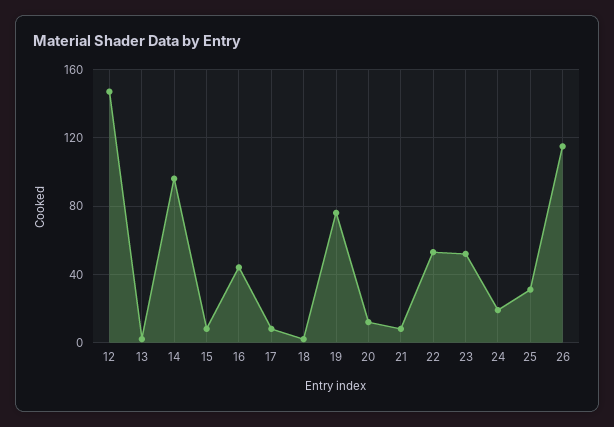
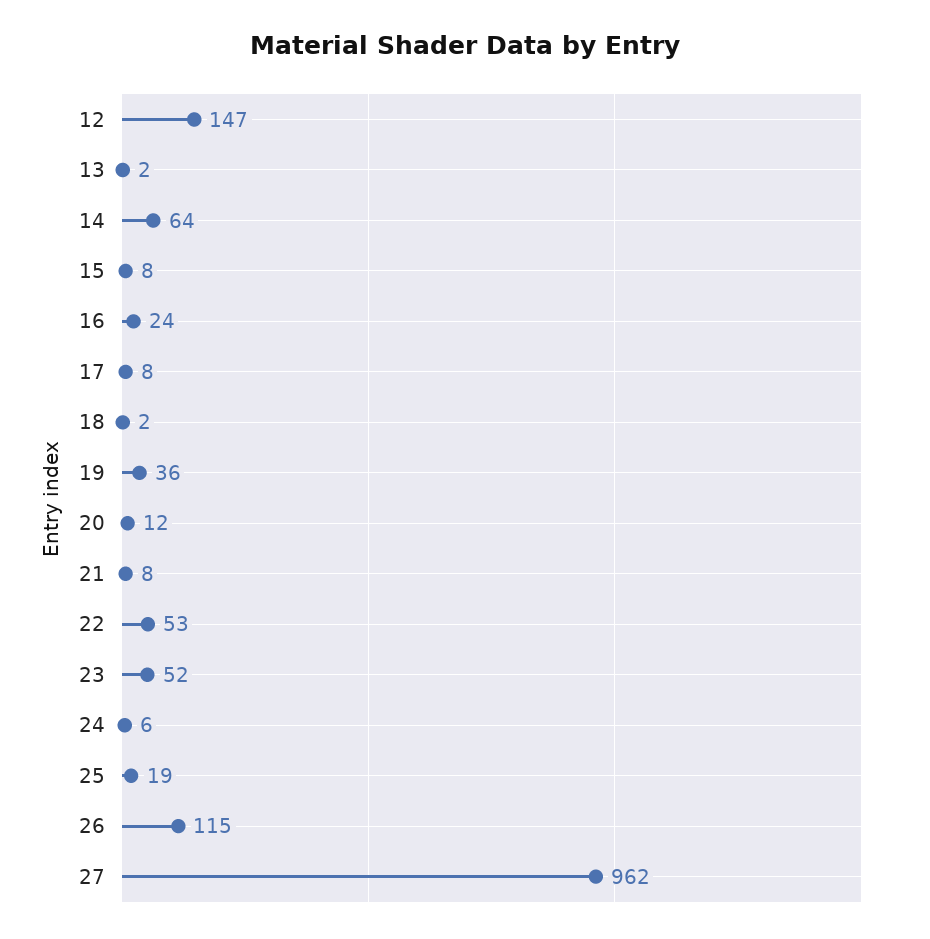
14: 95 -> 64
16: 45 -> 24
19: 75 -> 36
24: 20 -> 6
25: 30 -> 19
27: none -> 962

